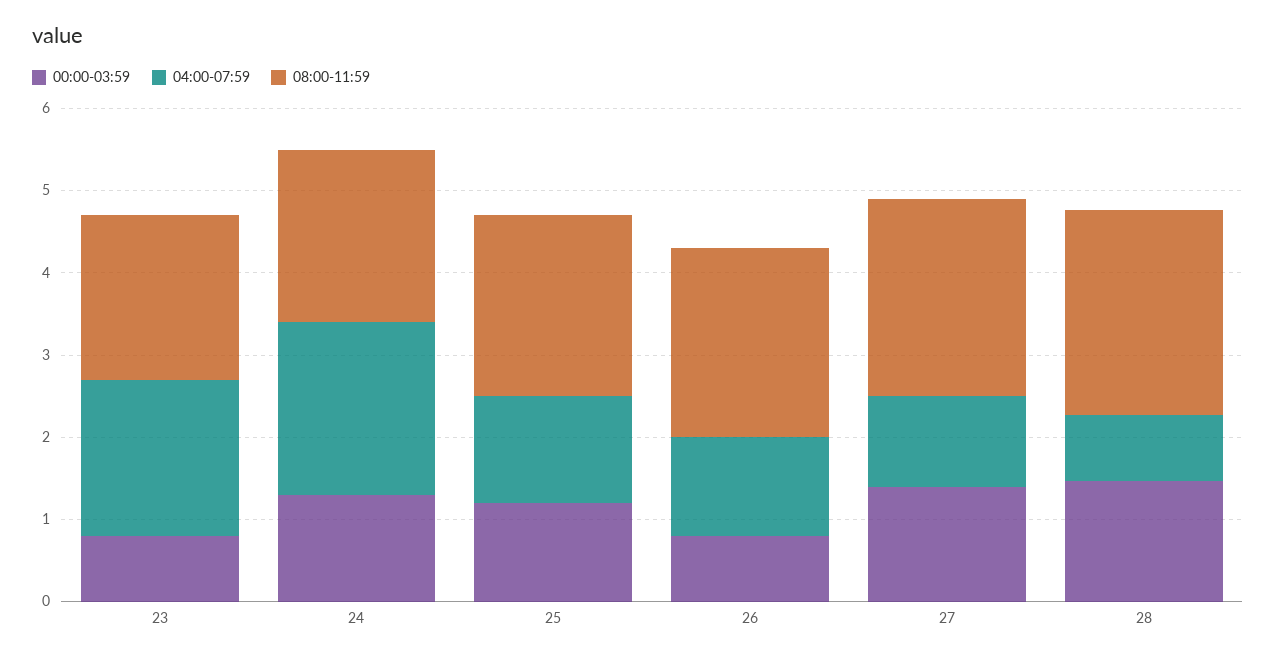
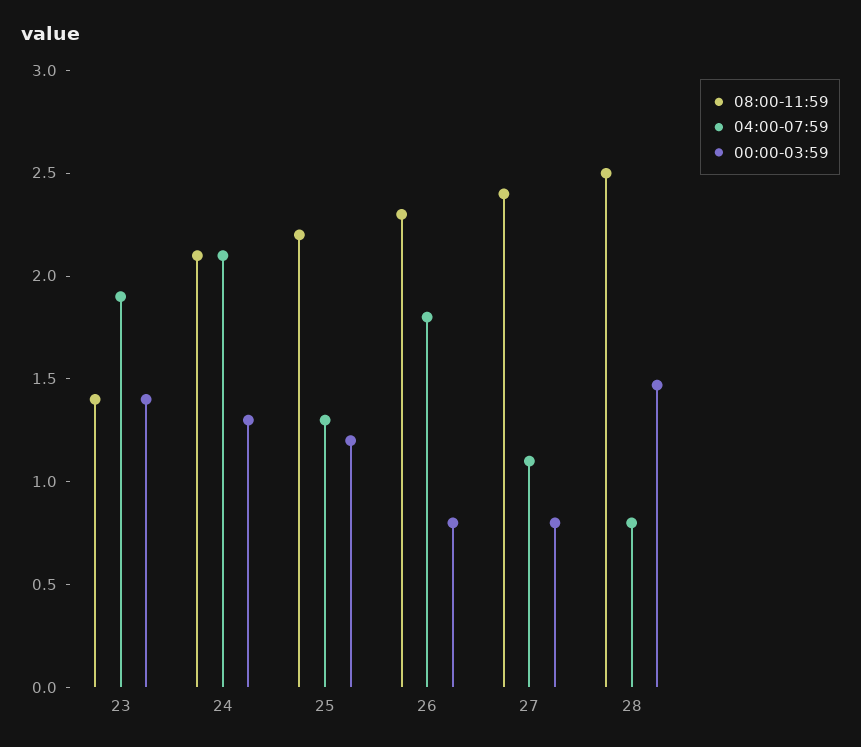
00:00-03:59, 23: 0.8 -> 1.4
08:00-11:59, 23: 2 -> 1.4
04:00-07:59, 26: 1.2 -> 1.8
00:00-03:59, 27: 1.4 -> 0.8

